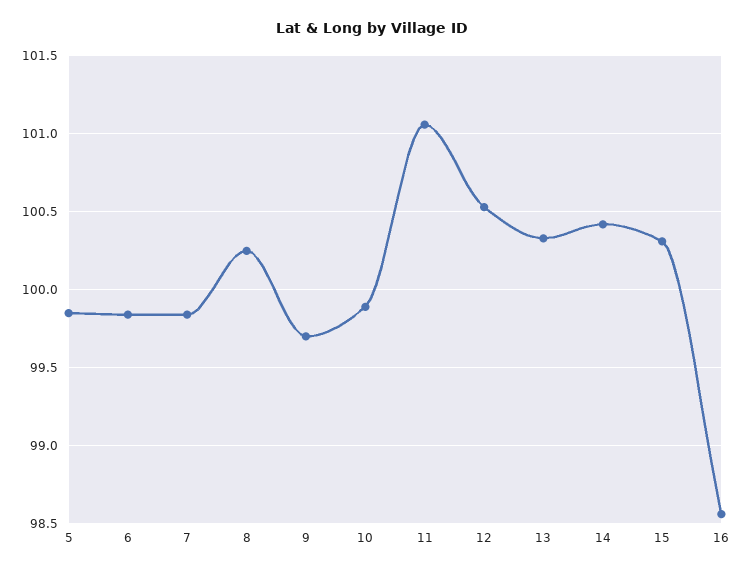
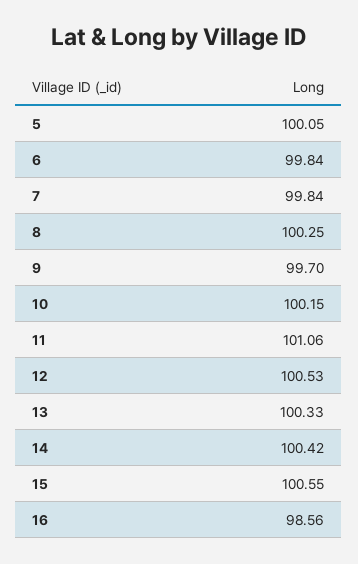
5: 99.85 -> 100.05
10: 99.9 -> 100.15
15: 100.3 -> 100.55

